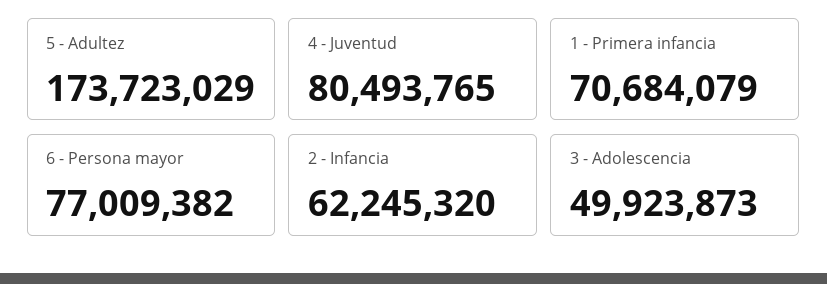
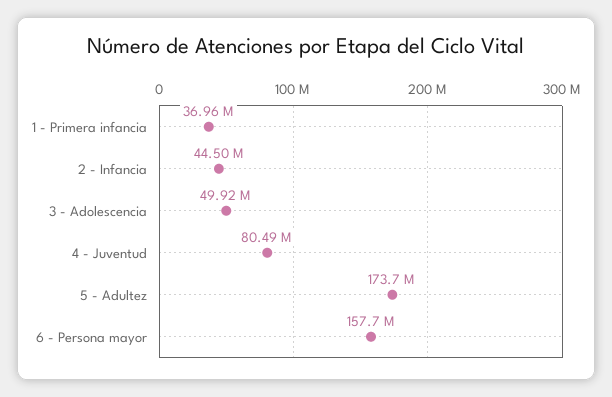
1 - Primera infancia: 70684079 -> 36960000
6 - Persona mayor: 77009382 -> 157700000
2 - Infancia: 62245320 -> 44500000

